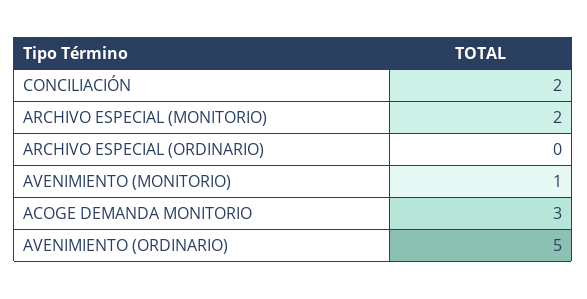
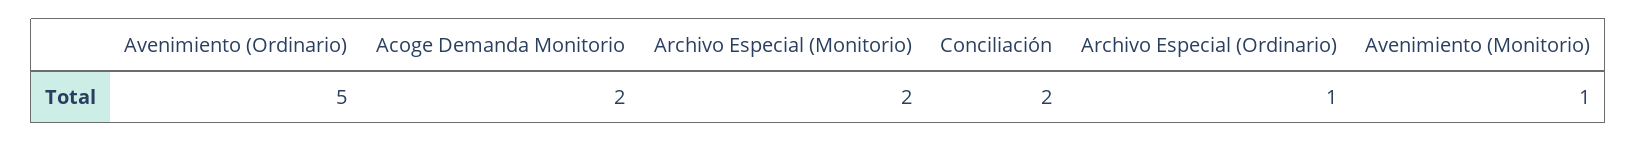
ARCHIVO ESPECIAL (ORDINARIO): 0 -> 1
ACOGE DEMANDA MONITORIO: 3 -> 2

